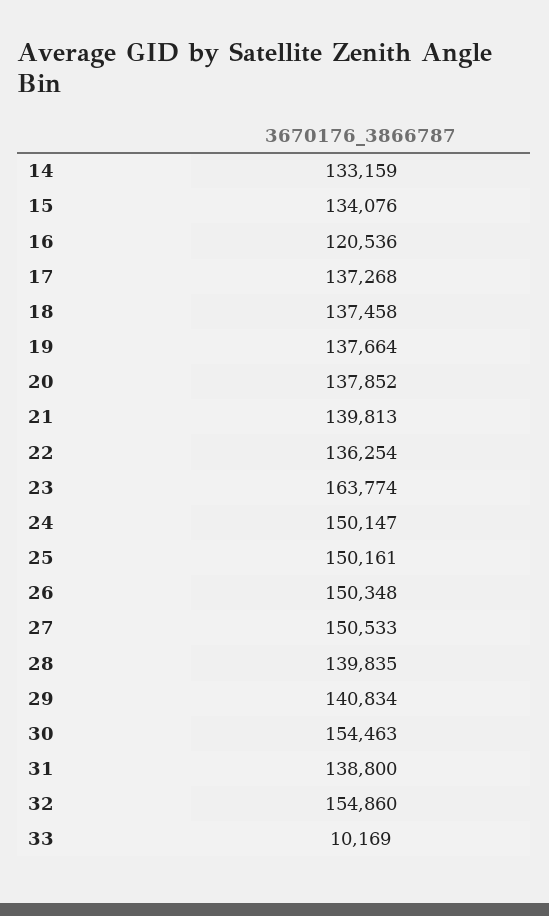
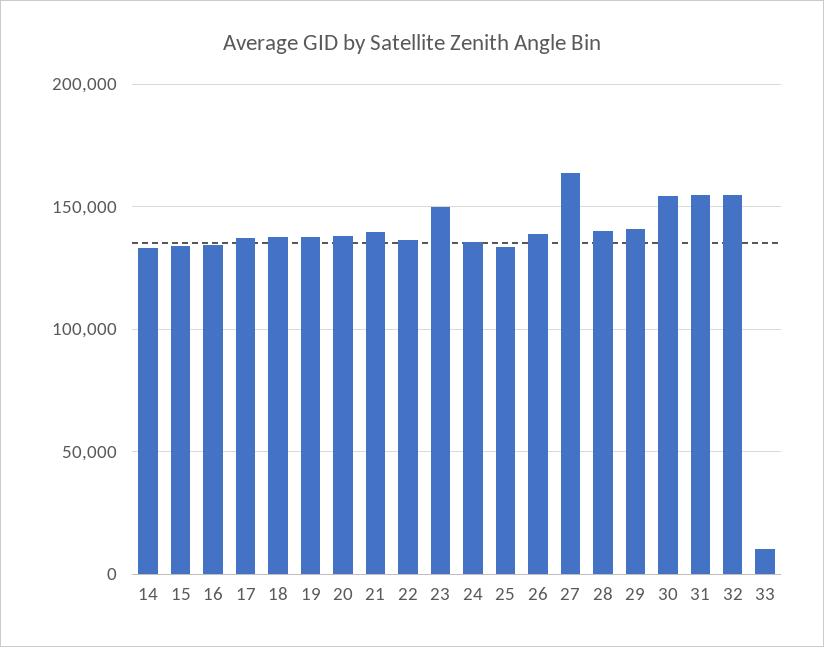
16: 120536 -> 135000
23: 163774 -> 150000
24: 150147 -> 135000
25: 150161 -> 135000
26: 150348 -> 140000
27: 150533 -> 165000
31: 138800 -> 155000

